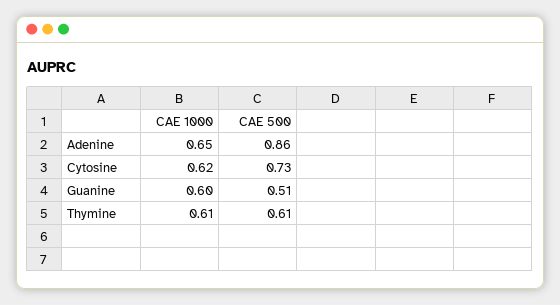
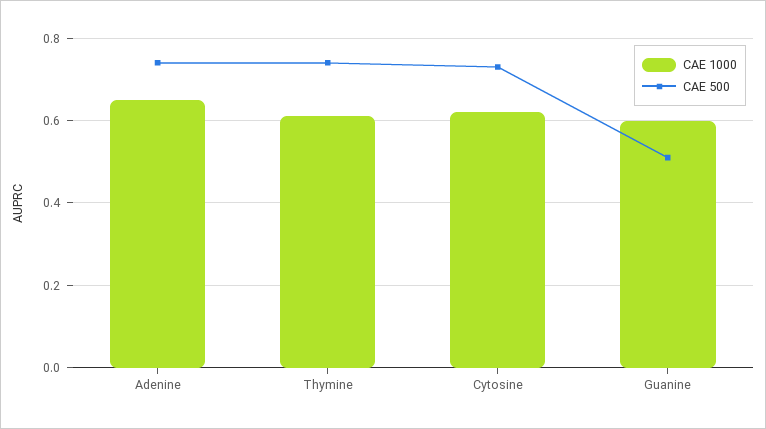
CAE 500, Adenine: 0.86 -> 0.75
CAE 500, Thymine: 0.61 -> 0.75

